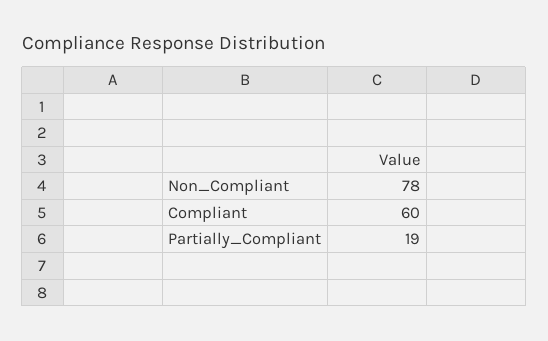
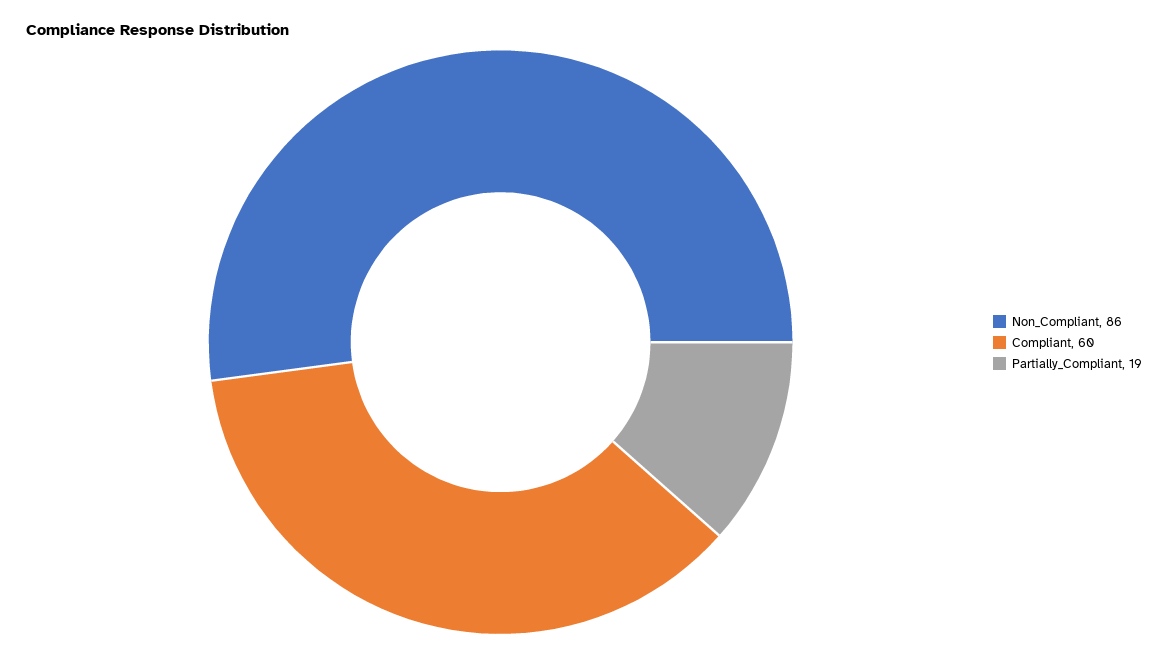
Non_Compliant: 78 -> 86

